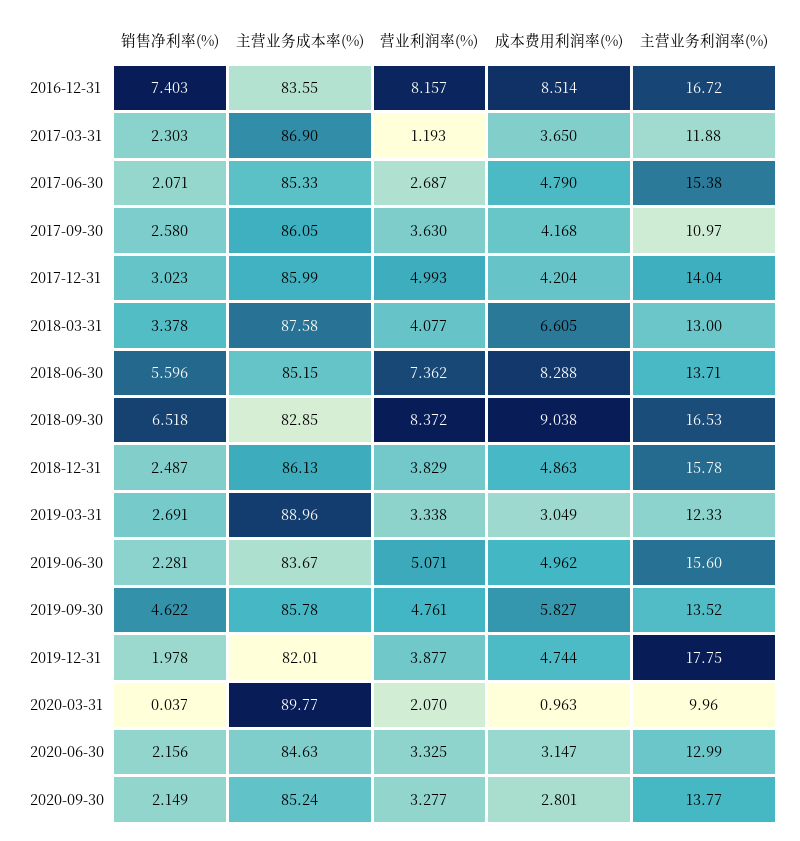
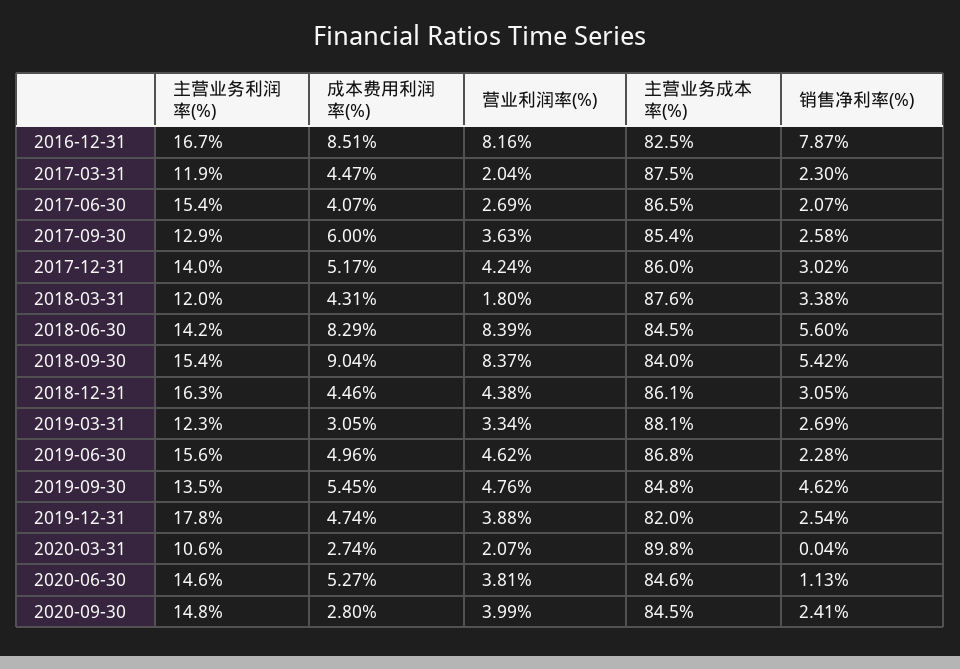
销售净利率(%), 2016-12-31: 7.403 -> 7.87
主营业务成本率(%), 2016-12-31: 83.55 -> 82.5
主营业务成本率(%), 2017-03-31: 86.9 -> 87.5
营业利润率(%), 2017-03-31: 1.193 -> 2.04
成本费用利润率(%), 2017-03-31: 3.65 -> 4.47
主营业务成本率(%), 2017-06-30: 85.33 -> 86.5
成本费用利润率(%), 2017-06-30: 4.79 -> 4.07
主营业务成本率(%), 2017-09-30: 86.05 -> 85.4
成本费用利润率(%), 2017-09-30: 4.168 -> 6
主营业务利润率(%), 2017-09-30: 10.97 -> 12.9
营业利润率(%), 2017-12-31: 4.993 -> 4.24
成本费用利润率(%), 2017-12-31: 4.204 -> 5.17
营业利润率(%), 2018-03-31: 4.077 -> 1.8
成本费用利润率(%), 2018-03-31: 6.605 -> 4.31
主营业务利润率(%), 2018-03-31: 13 -> 12
主营业务成本率(%), 2018-06-30: 85.15 -> 84.5
营业利润率(%), 2018-06-30: 7.362 -> 8.39
主营业务利润率(%), 2018-06-30: 13.71 -> 14.2
销售净利率(%), 2018-09-30: 6.518 -> 5.42
主营业务成本率(%), 2018-09-30: 82.85 -> 84
主营业务利润率(%), 2018-09-30: 16.53 -> 15.4
销售净利率(%), 2018-12-31: 2.487 -> 3.05
营业利润率(%), 2018-12-31: 3.829 -> 4.38
成本费用利润率(%), 2018-12-31: 4.863 -> 4.46
主营业务利润率(%), 2018-12-31: 15.78 -> 16.3
主营业务成本率(%), 2019-03-31: 88.96 -> 88.1
主营业务成本率(%), 2019-06-30: 83.67 -> 86.8
营业利润率(%), 2019-06-30: 5.071 -> 4.62
主营业务成本率(%), 2019-09-30: 85.78 -> 84.8
成本费用利润率(%), 2019-09-30: 5.827 -> 5.45
销售净利率(%), 2019-12-31: 1.978 -> 2.54
成本费用利润率(%), 2020-03-31: 0.963 -> 2.74
主营业务利润率(%), 2020-03-31: 9.96 -> 10.6
销售净利率(%), 2020-06-30: 2.156 -> 1.13
营业利润率(%), 2020-06-30: 3.325 -> 3.81
成本费用利润率(%), 2020-06-30: 3.147 -> 5.27
主营业务利润率(%), 2020-06-30: 12.99 -> 14.6
销售净利率(%), 2020-09-30: 2.149 -> 2.41
主营业务成本率(%), 2020-09-30: 85.24 -> 84.5
营业利润率(%), 2020-09-30: 3.277 -> 3.99
主营业务利润率(%), 2020-09-30: 13.77 -> 14.8

